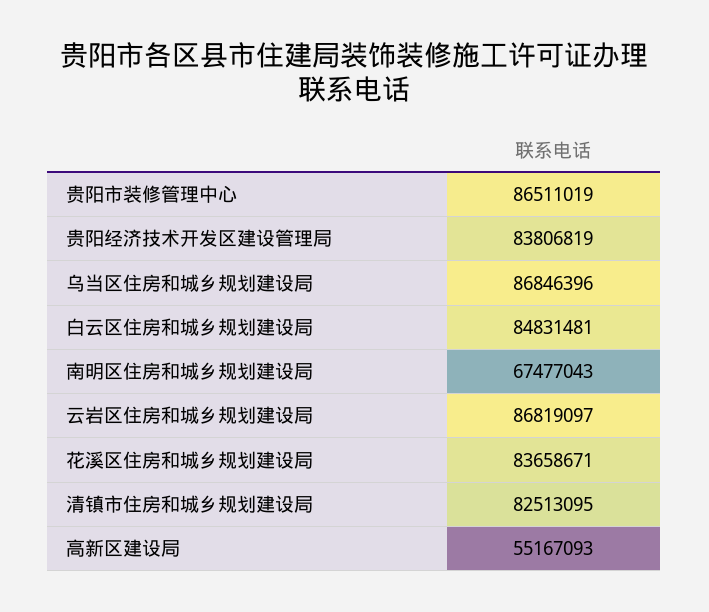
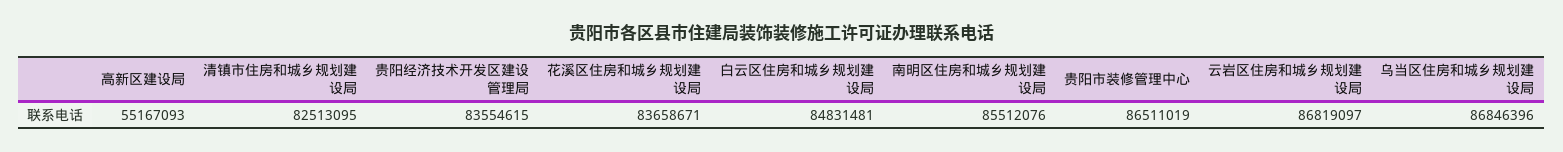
贵阳经济技术开发区建设管理局: 83806819 -> 83554615
南明区住房和城乡规划建设局: 67477043 -> 85512076

